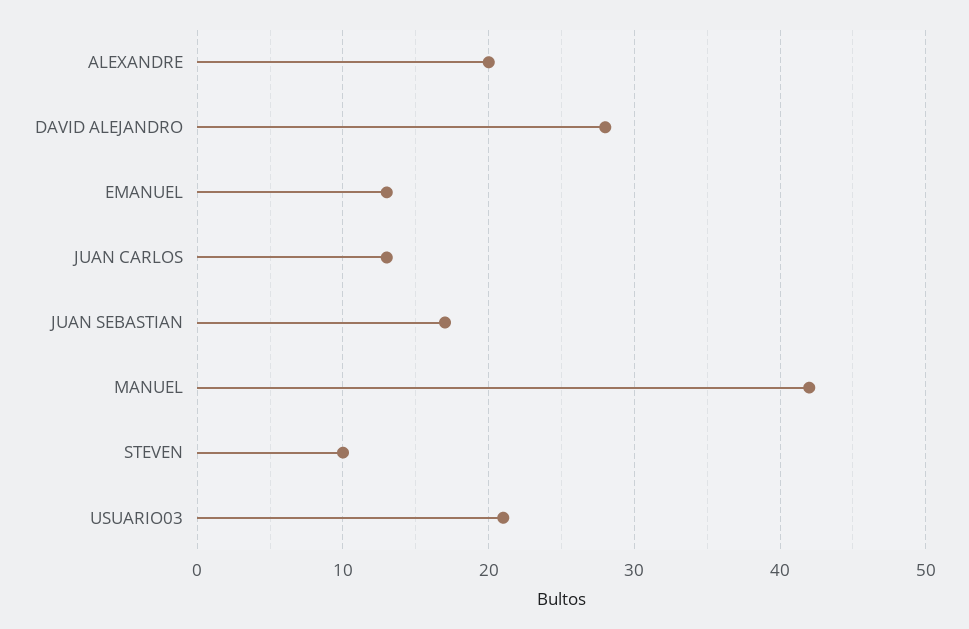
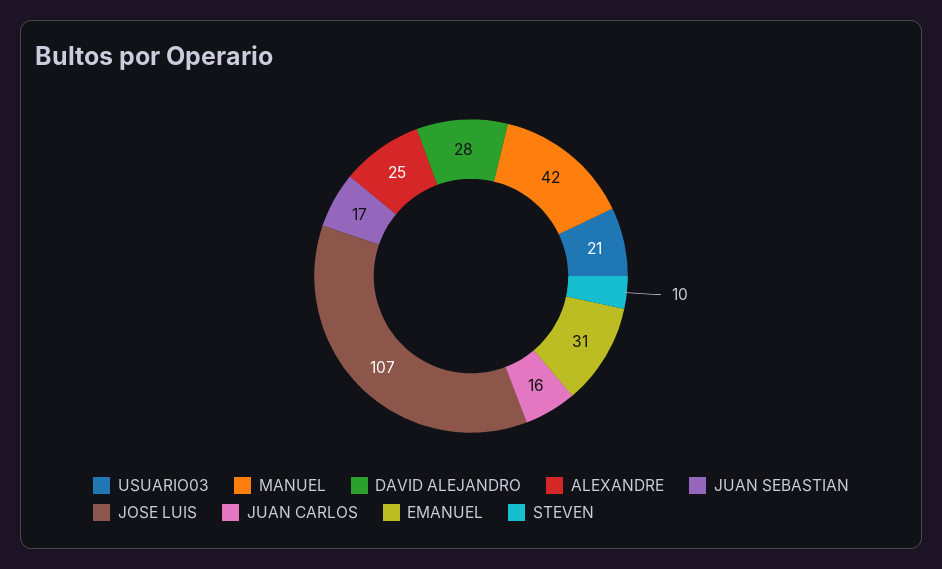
ALEXANDRE: 20 -> 25
EMANUEL: 13 -> 31
JUAN CARLOS: 13 -> 16
JOSE LUIS: none -> 107

